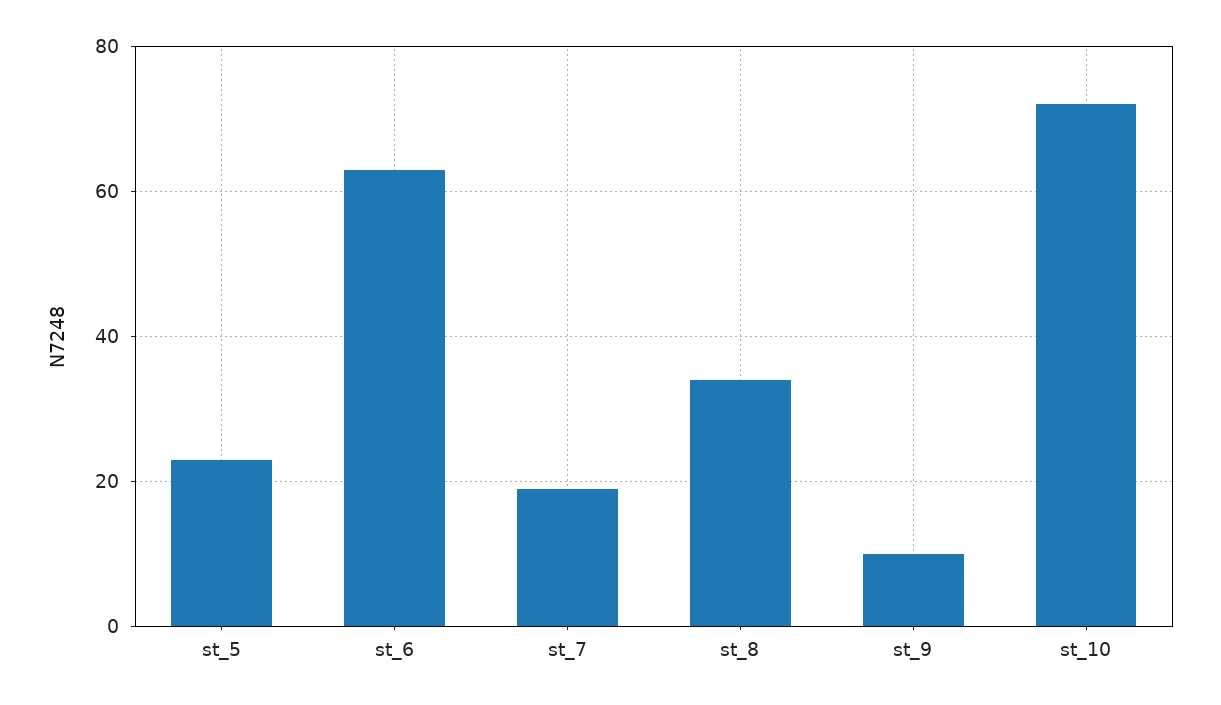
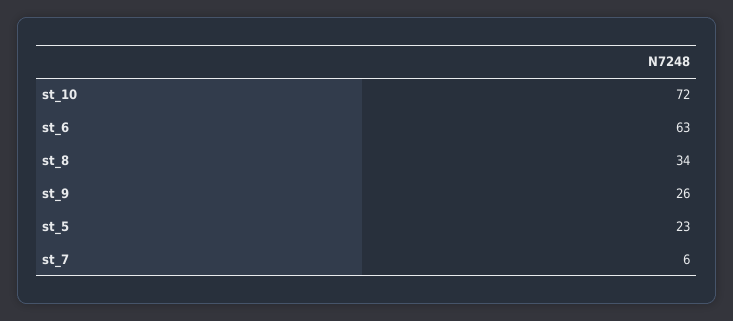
st_7: 20 -> 6
st_9: 10 -> 26

